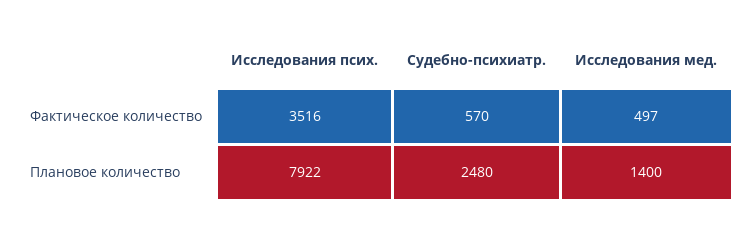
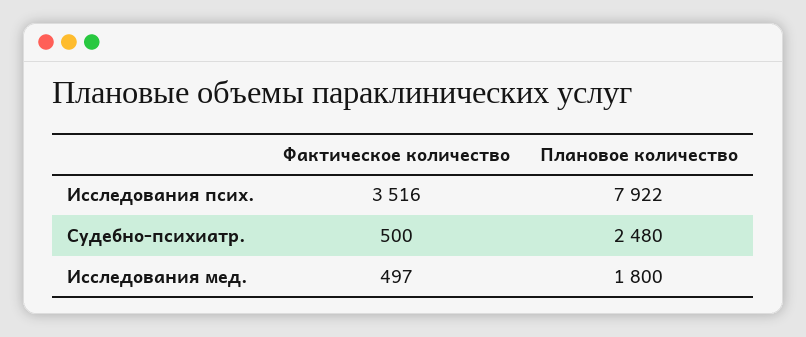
Судебно-психиатр., Фактическое количество: 570 -> 500
Исследования мед., Плановое количество: 1400 -> 1800

